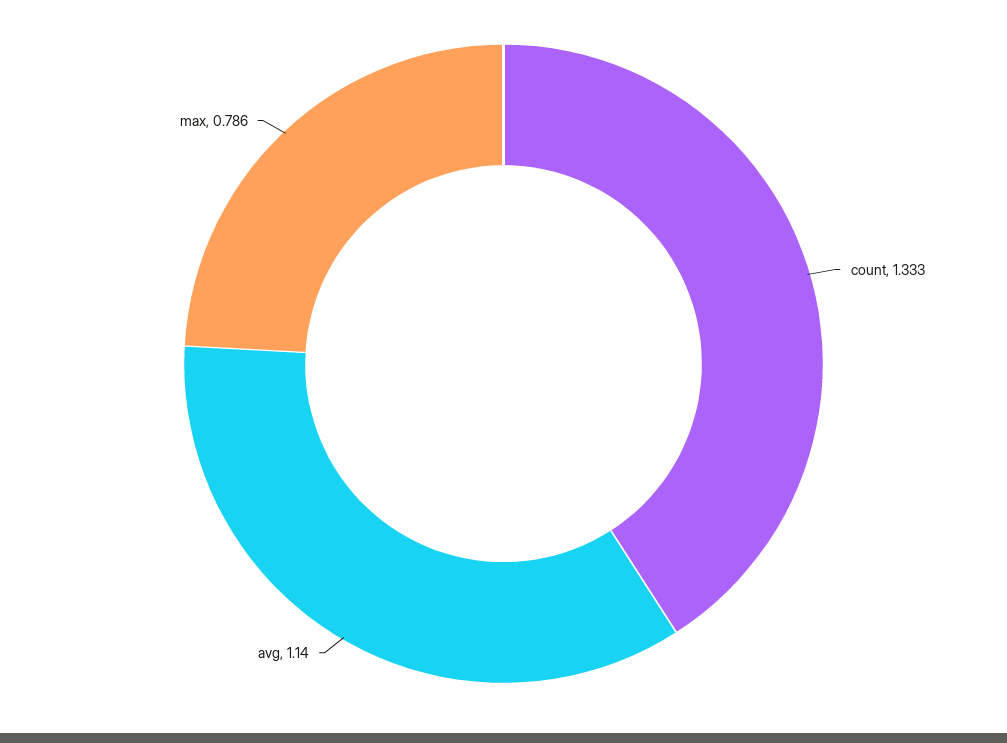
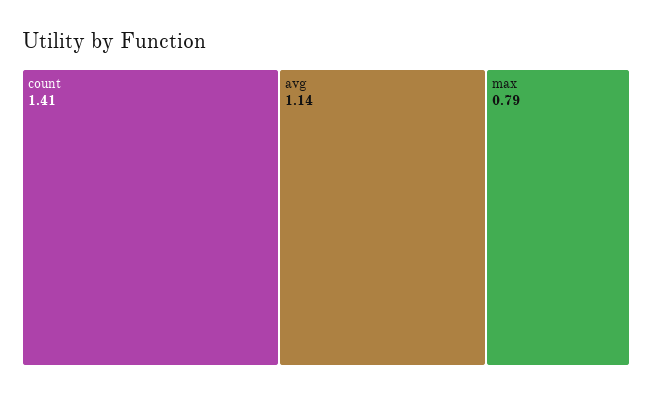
count: 1.333 -> 1.41

